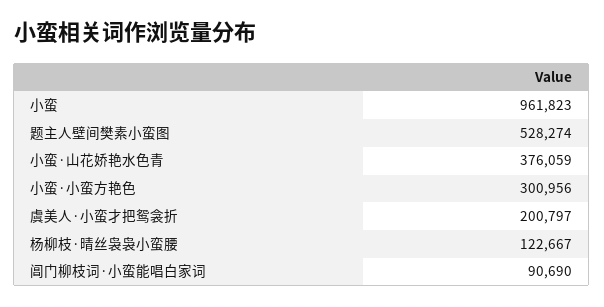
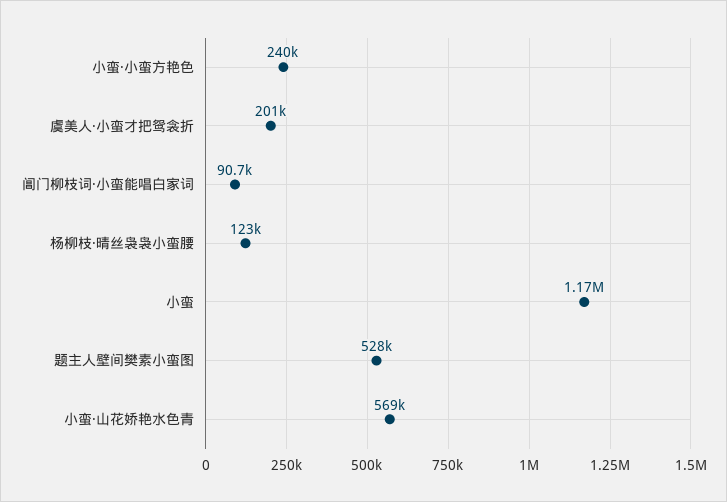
小蛮: 961823 -> 1170000
小蛮·山花娇艳水色青: 376059 -> 569000
小蛮·小蛮方艳色: 300956 -> 240000

